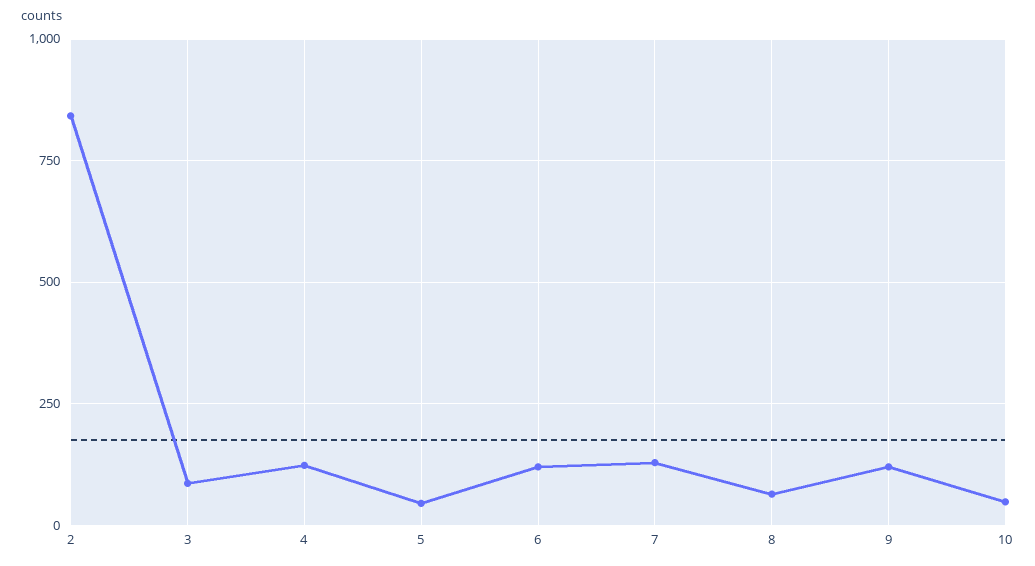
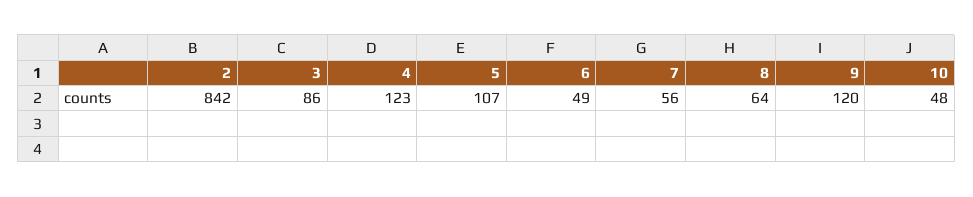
5: 50 -> 107
6: 125 -> 49
7: 125 -> 56

